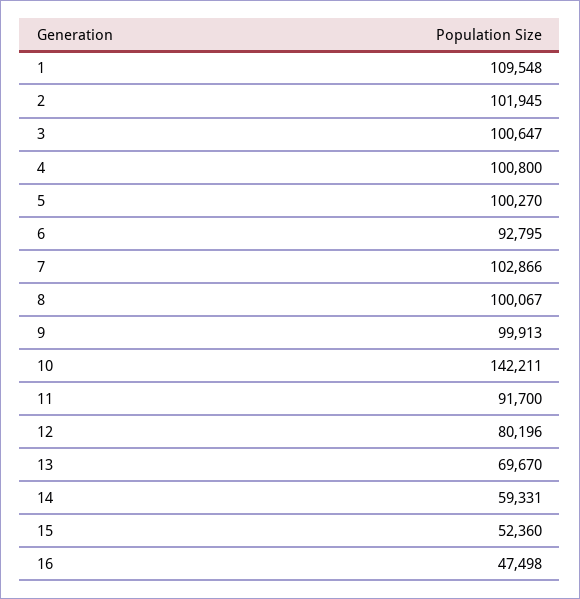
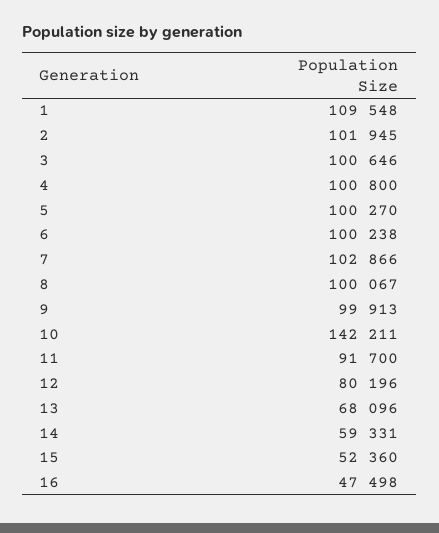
3: 100647 -> 100646
6: 92795 -> 100238
13: 69670 -> 68096

